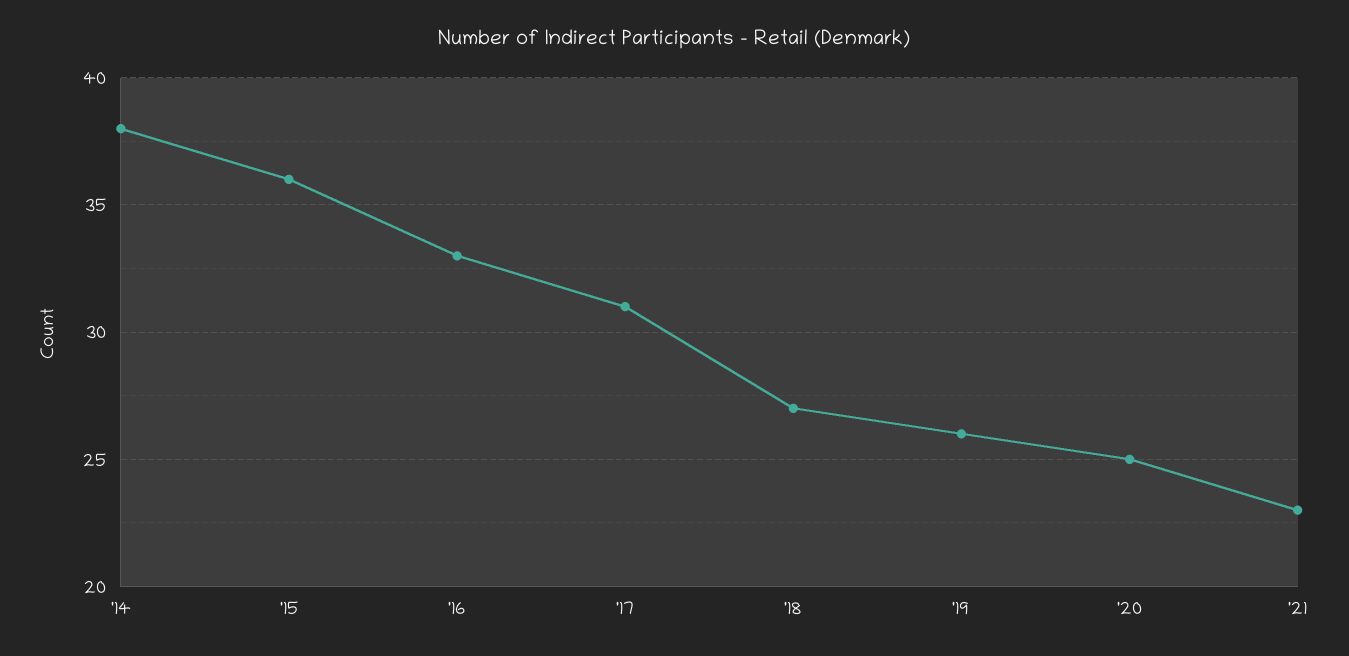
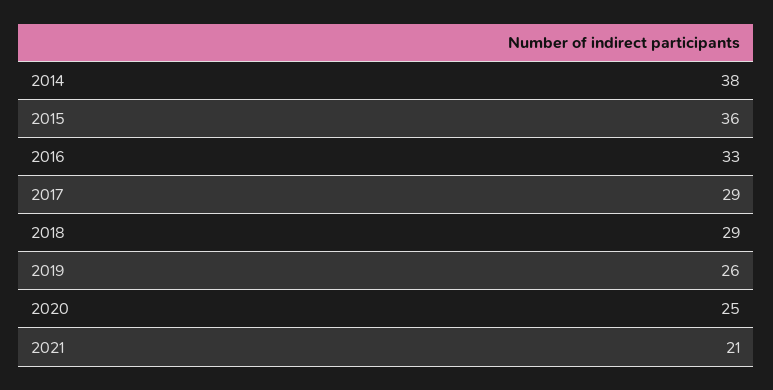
'17: 31 -> 29
'18: 27 -> 29
'21: 23 -> 21

